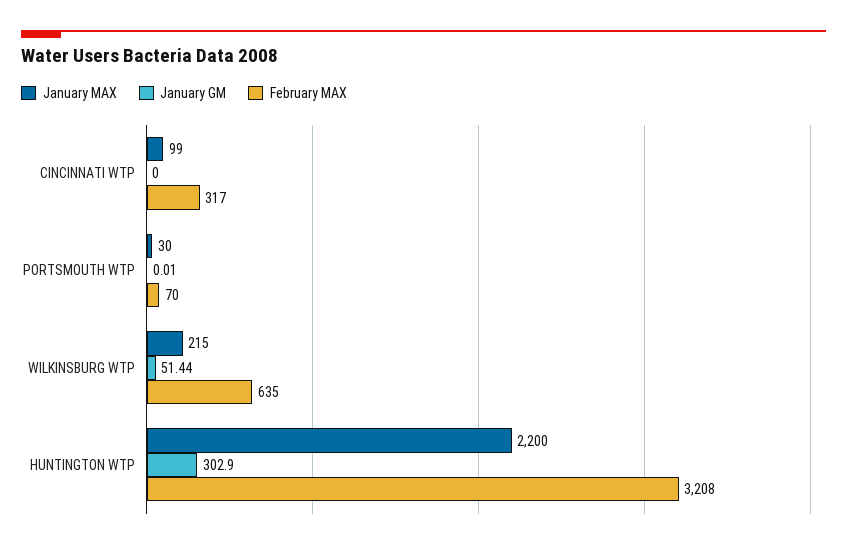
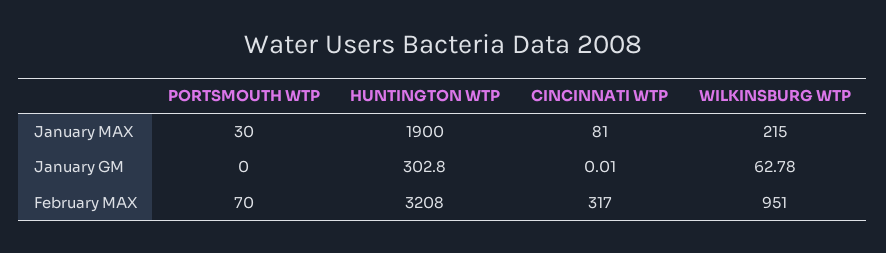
January MAX, CINCINNATI WTP: 99 -> 81
January GM, CINCINNATI WTP: 0 -> 0.01
January GM, PORTSMOUTH WTP: 0.01 -> 0
January GM, WILKINSBURG WTP: 51.44 -> 62.78
February MAX, WILKINSBURG WTP: 635 -> 951
January MAX, HUNTINGTON WTP: 2200 -> 1900
January GM, HUNTINGTON WTP: 302.9 -> 302.8

